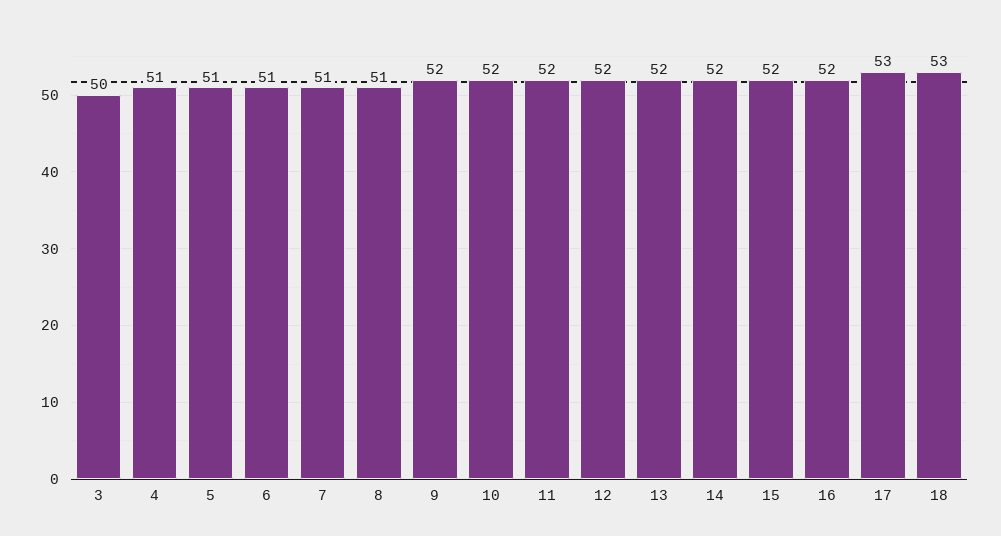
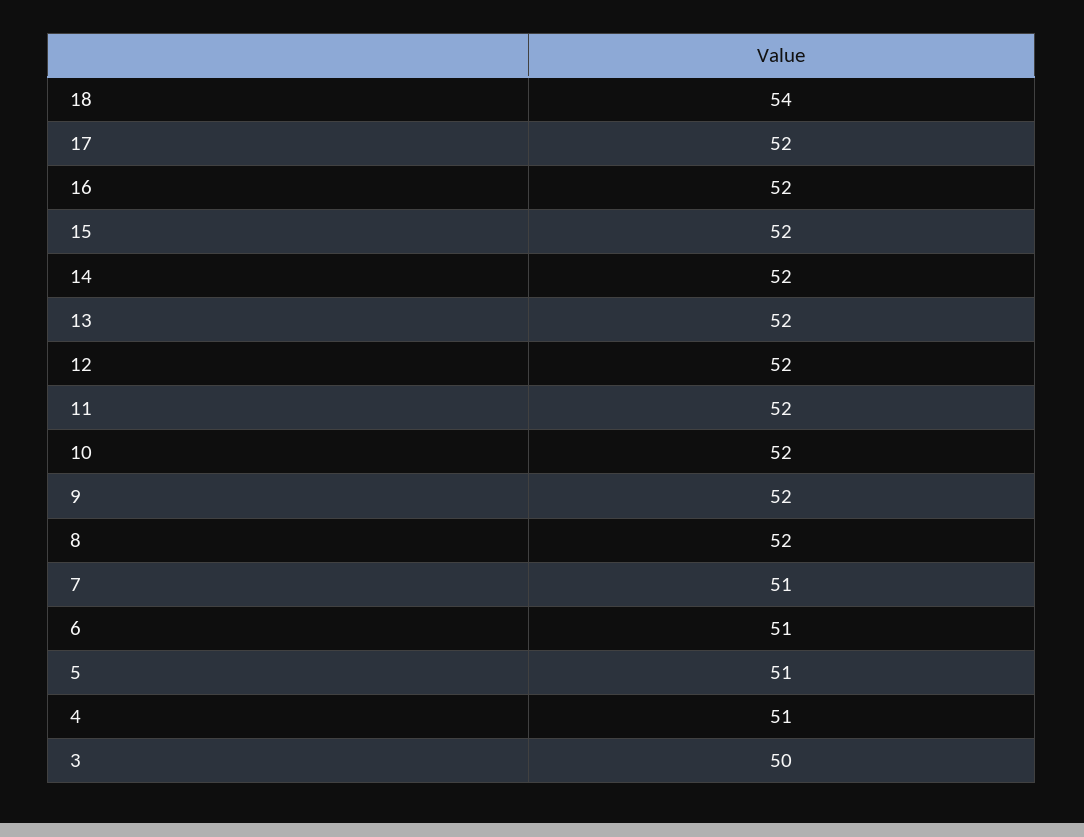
8: 51 -> 52
17: 53 -> 52
18: 53 -> 54

